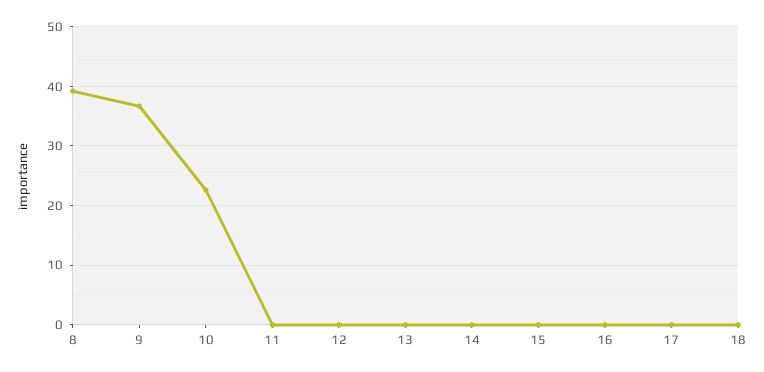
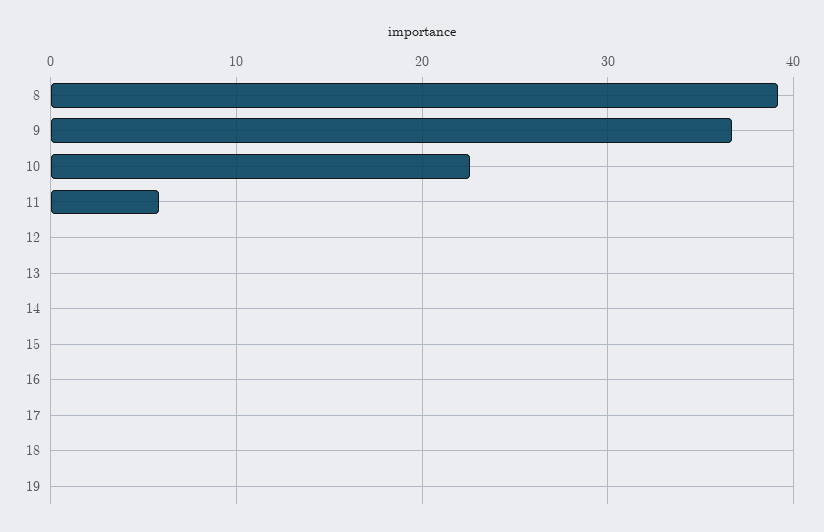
11: 0 -> 6
19: none -> 0

